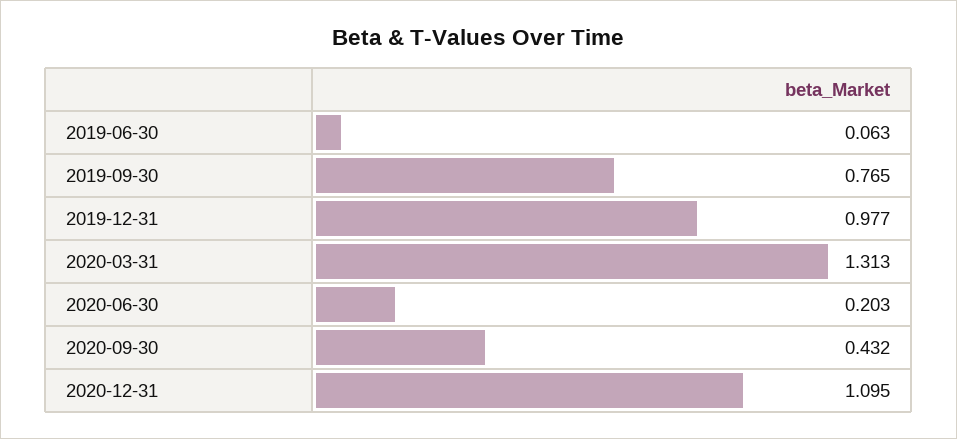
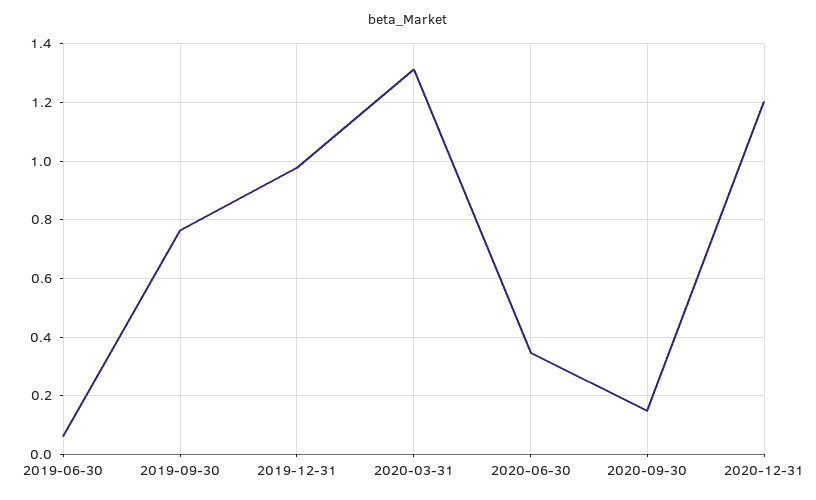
2020-06-30: 0.203 -> 0.35
2020-09-30: 0.432 -> 0.15
2020-12-31: 1.095 -> 1.2

